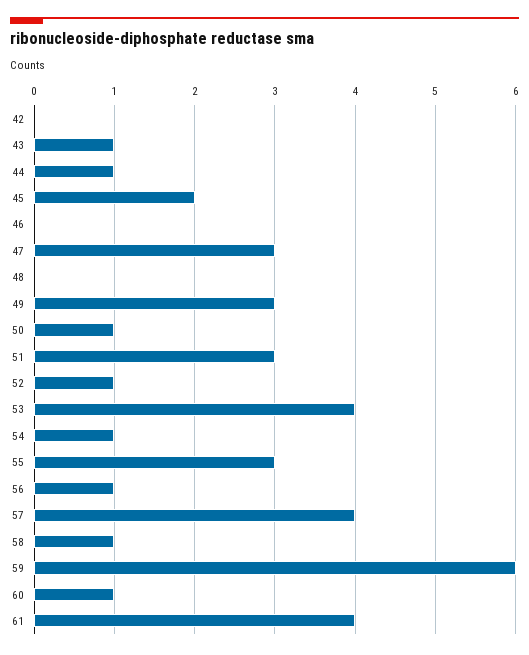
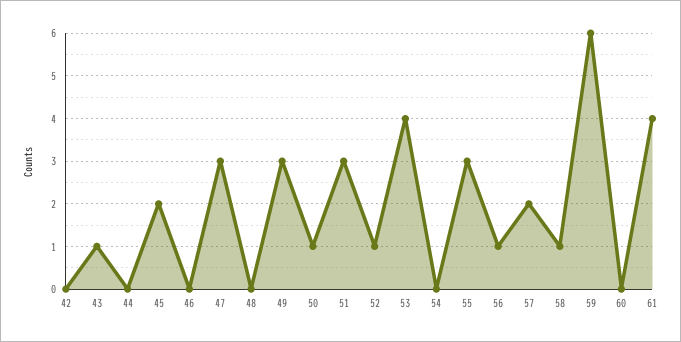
44: 1 -> 0
54: 1 -> 0
57: 4 -> 2
60: 1 -> 0

